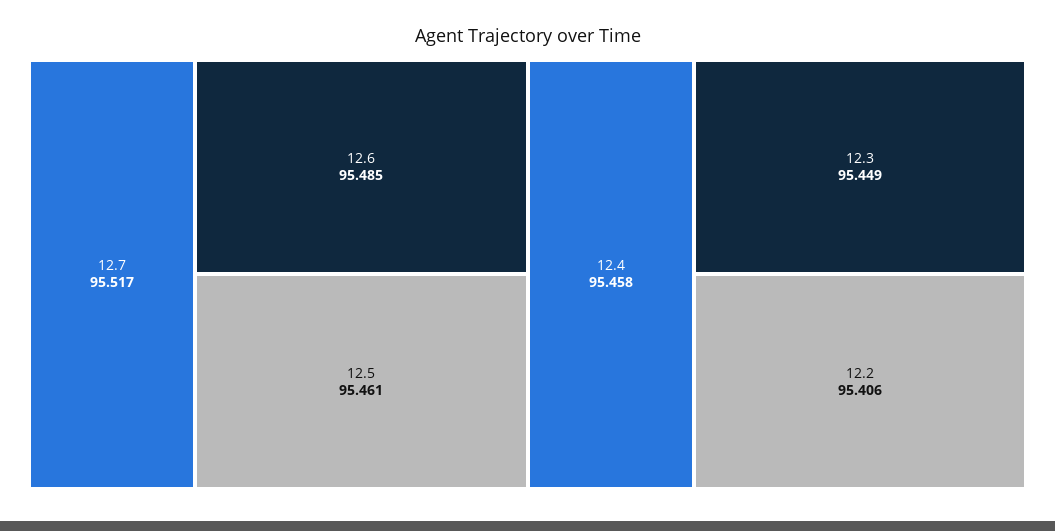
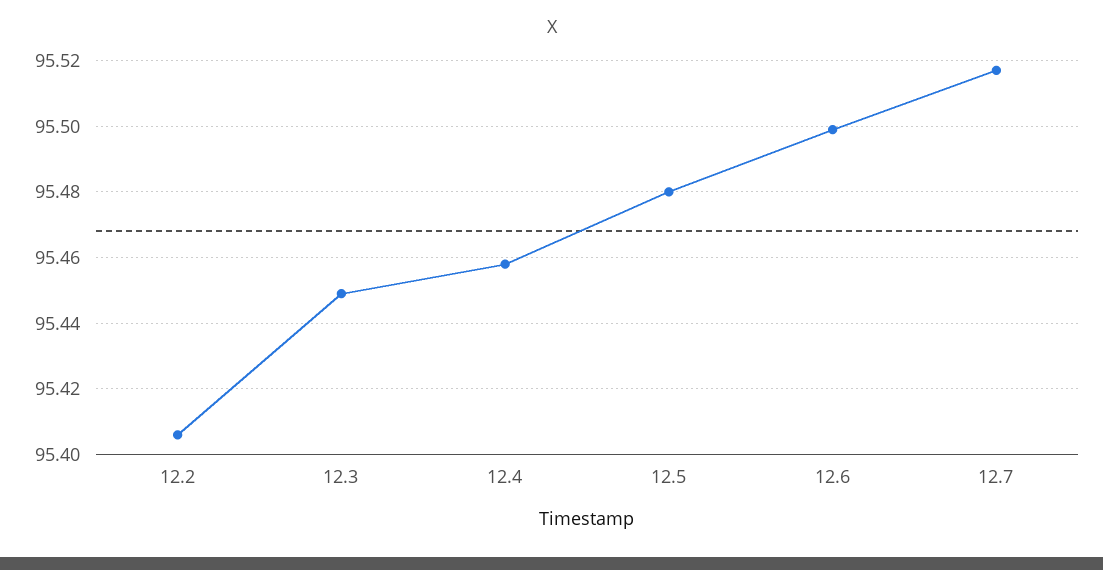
12.6: 95.485 -> 95.5
12.5: 95.461 -> 95.48

